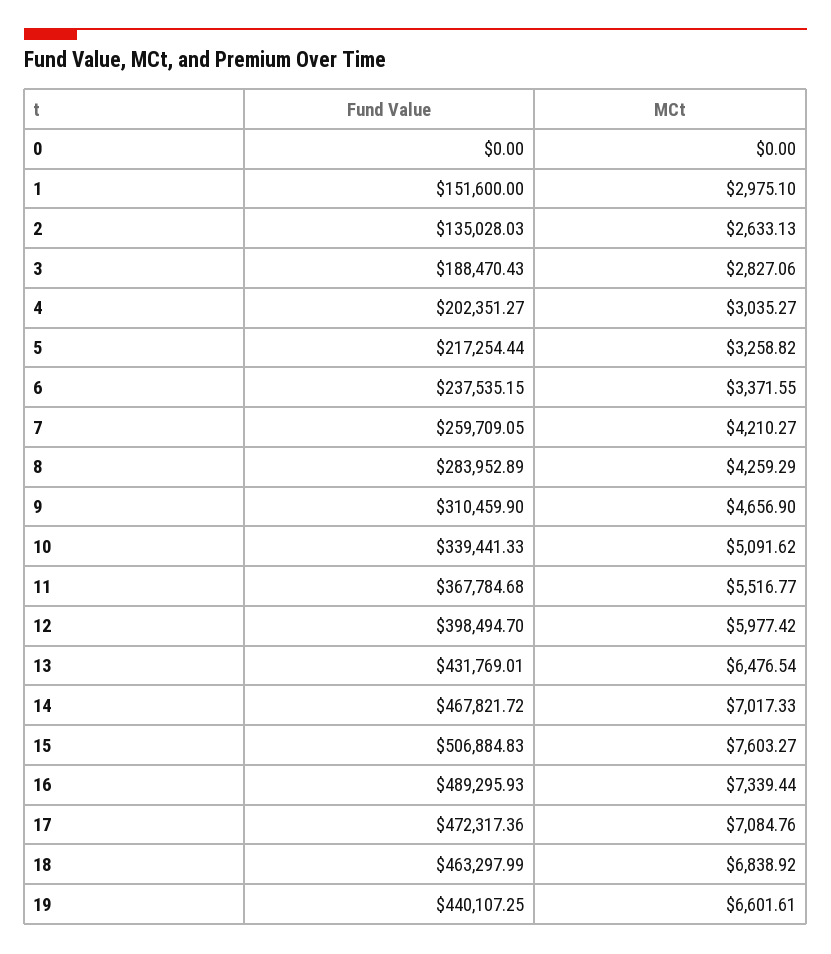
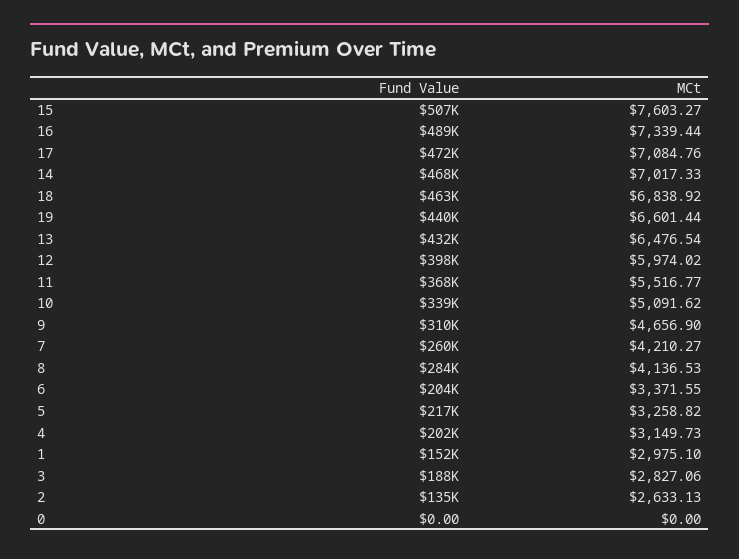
MCt, 4: 3035.27 -> 3149.73
Fund Value, 6: 237535.15 -> 204000
MCt, 8: 4259.29 -> 4136.53
MCt, 12: 5977.42 -> 5974.02
MCt, 19: 6601.61 -> 6601.44

